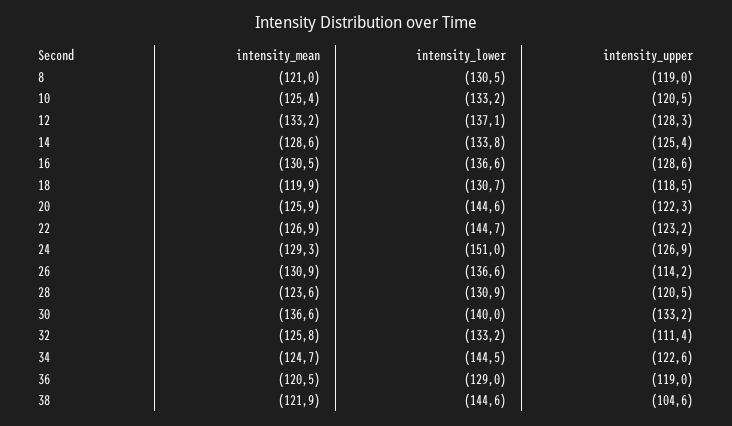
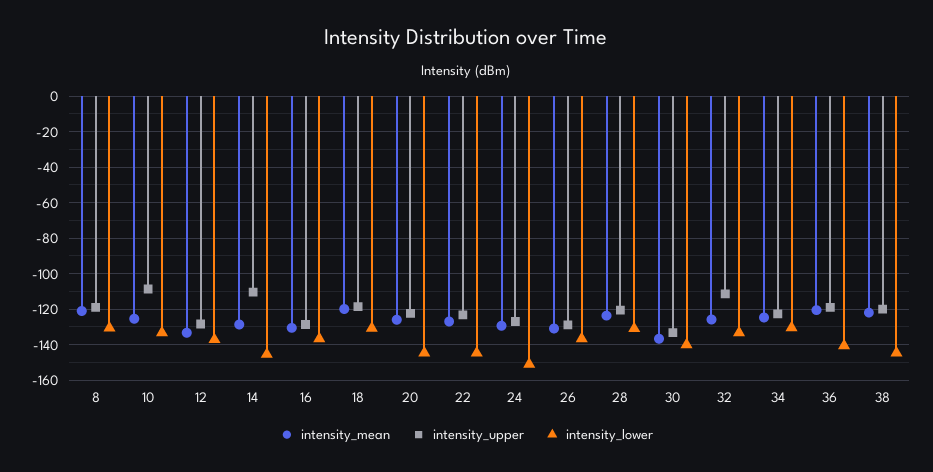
intensity_upper, 10: -120.5 -> -110
intensity_lower, 14: -133.8 -> -145
intensity_upper, 14: -125.4 -> -110
intensity_upper, 26: -114.2 -> -130
intensity_lower, 34: -144.5 -> -130
intensity_lower, 36: -129 -> -140
intensity_upper, 38: -104.6 -> -120

